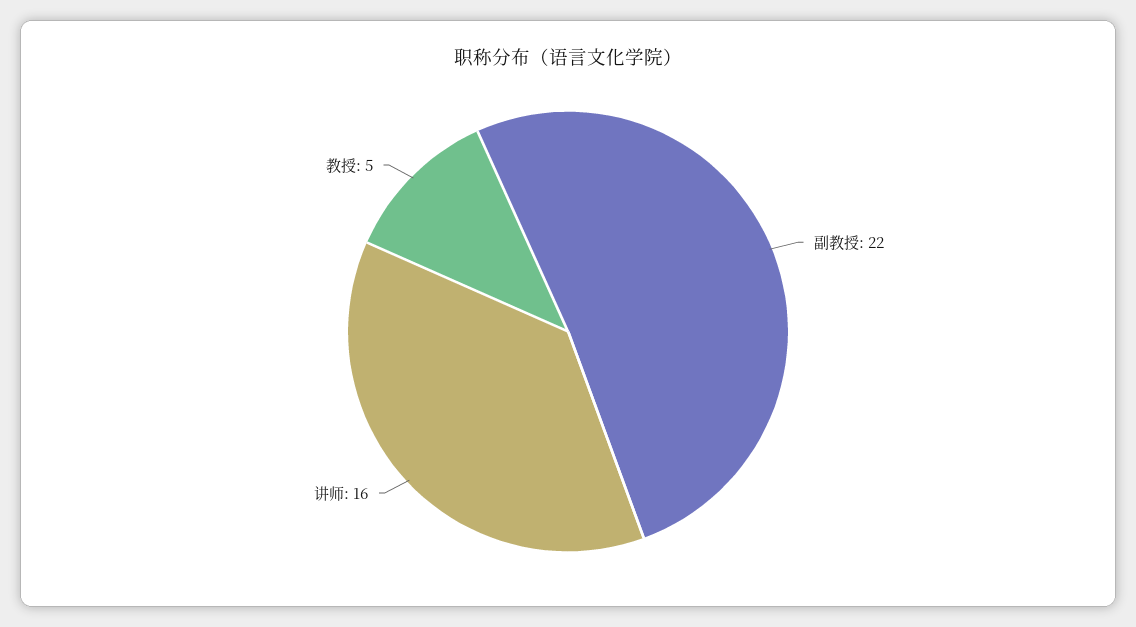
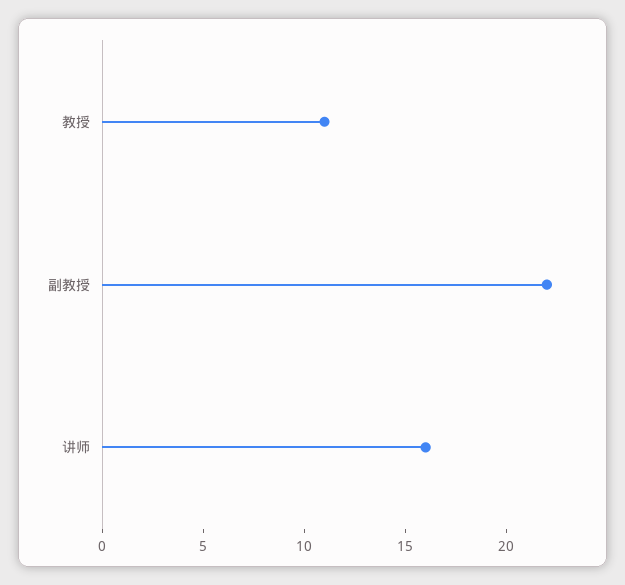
教授: 5 -> 11

